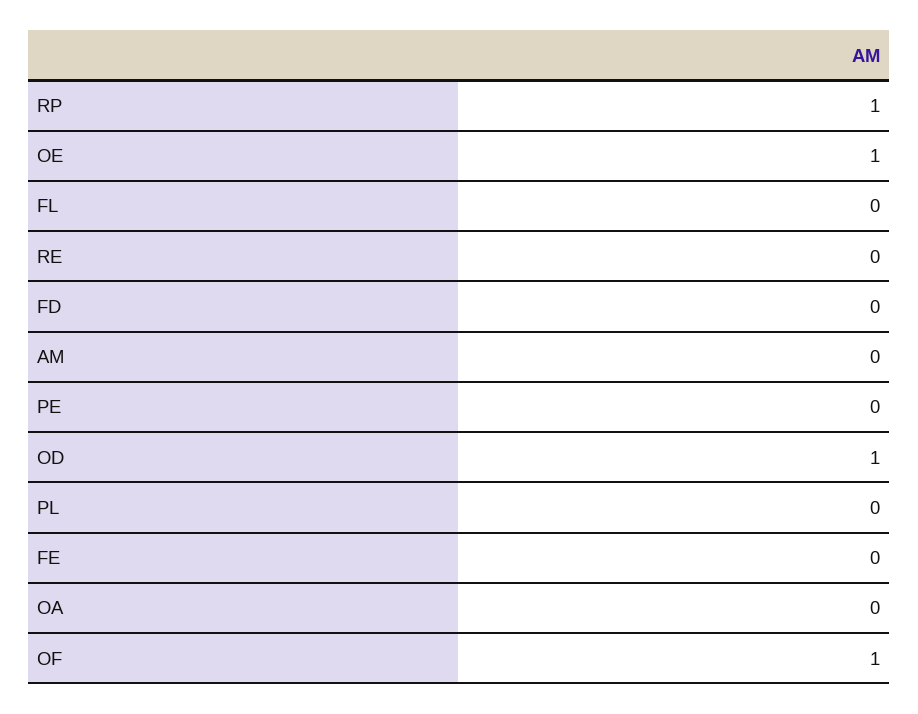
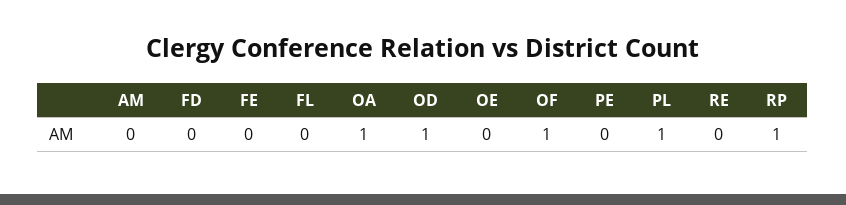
OE: 1 -> 0
PL: 0 -> 1
OA: 0 -> 1

